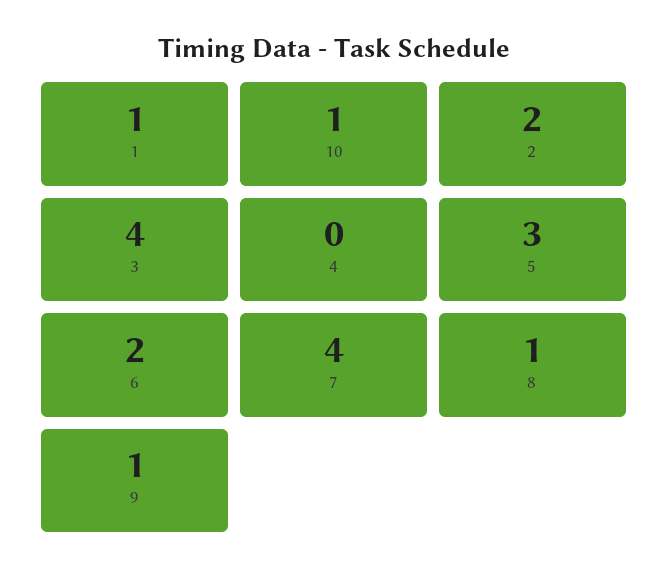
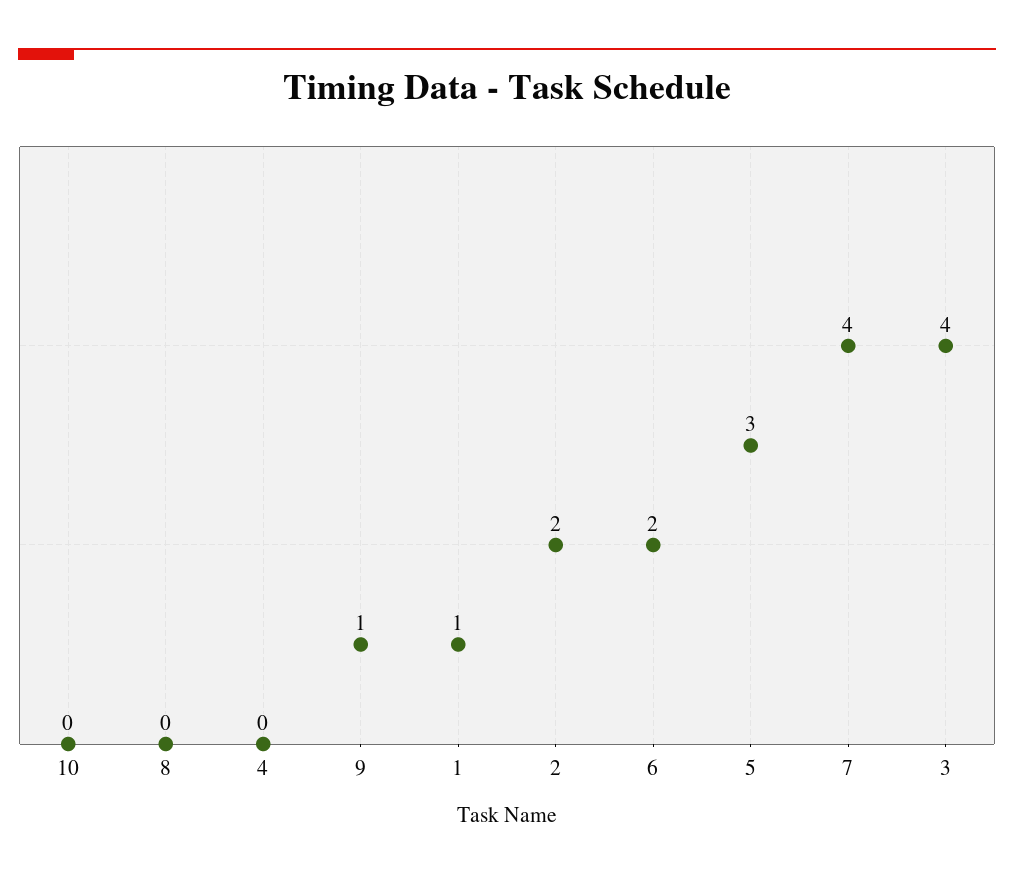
10: 1 -> 0
8: 1 -> 0

